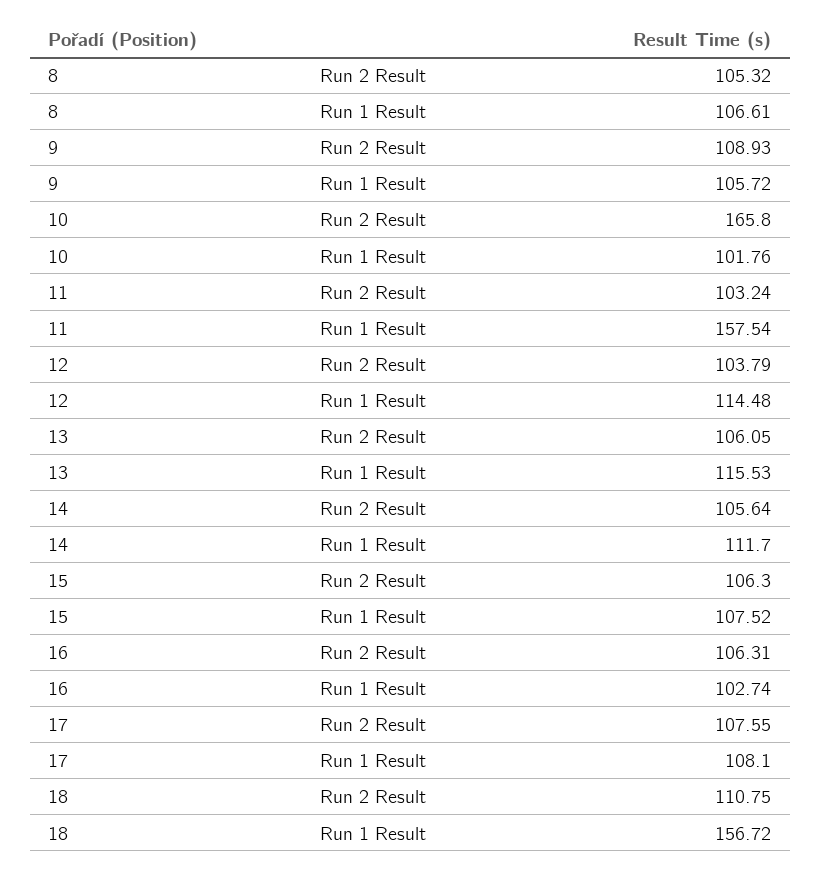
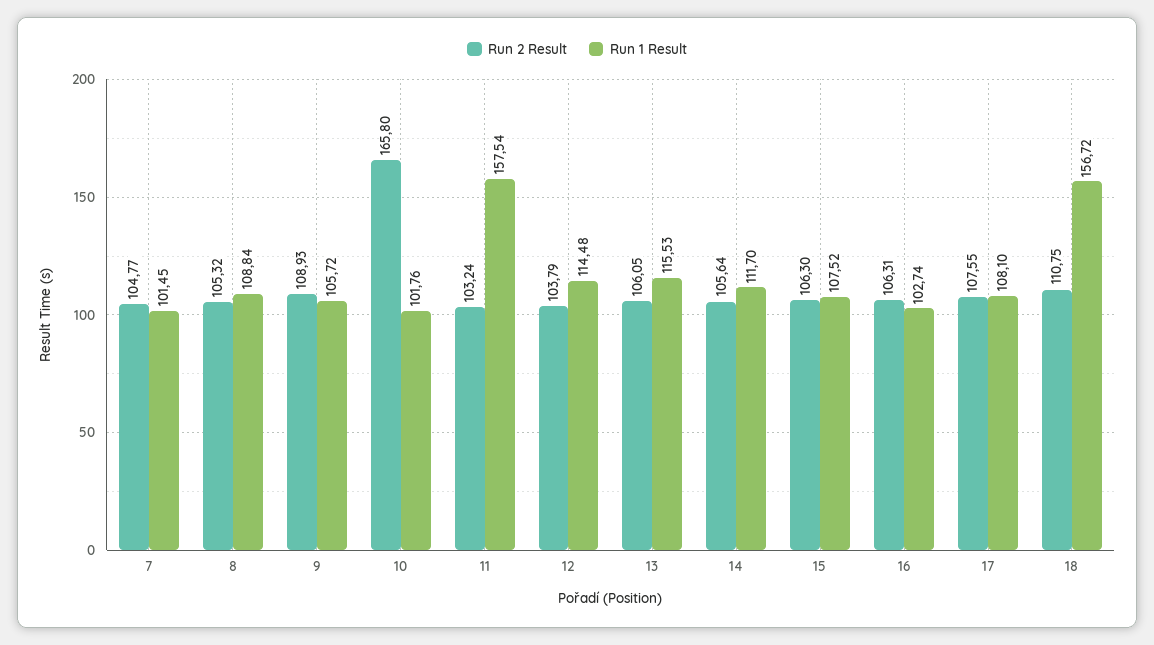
Run 1 Result, 8: 106.61 -> 108.84
Run 2 Result, 7: none -> 104.77
Run 1 Result, 7: none -> 101.45

